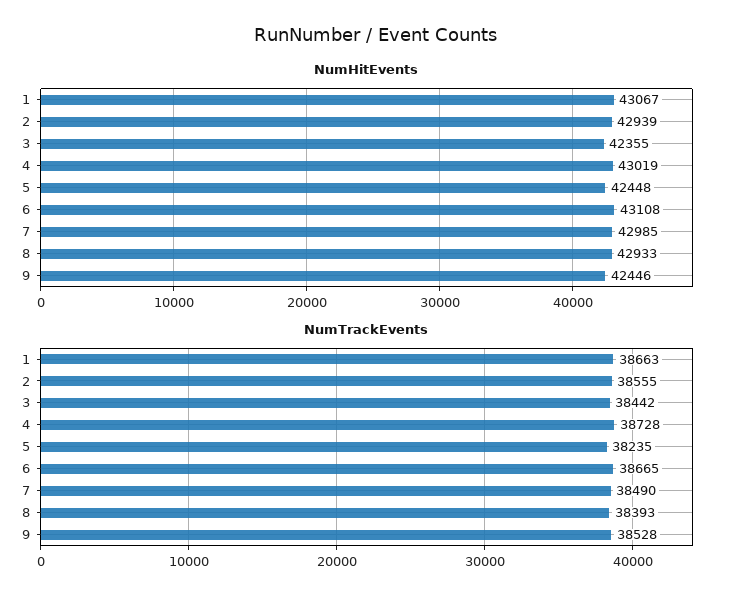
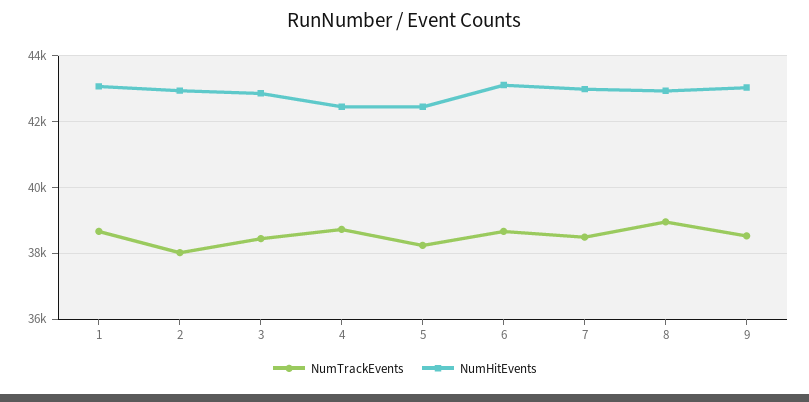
NumHitEvents, 3: 42355 -> 42800
NumHitEvents, 4: 43019 -> 42400
NumHitEvents, 9: 42446 -> 43000
NumTrackEvents, 2: 38555 -> 38000
NumTrackEvents, 8: 38393 -> 39000

